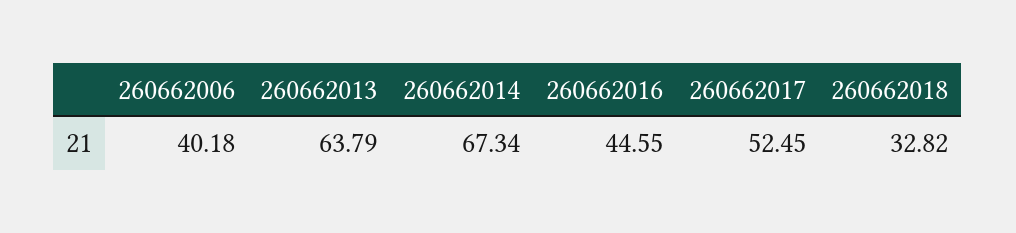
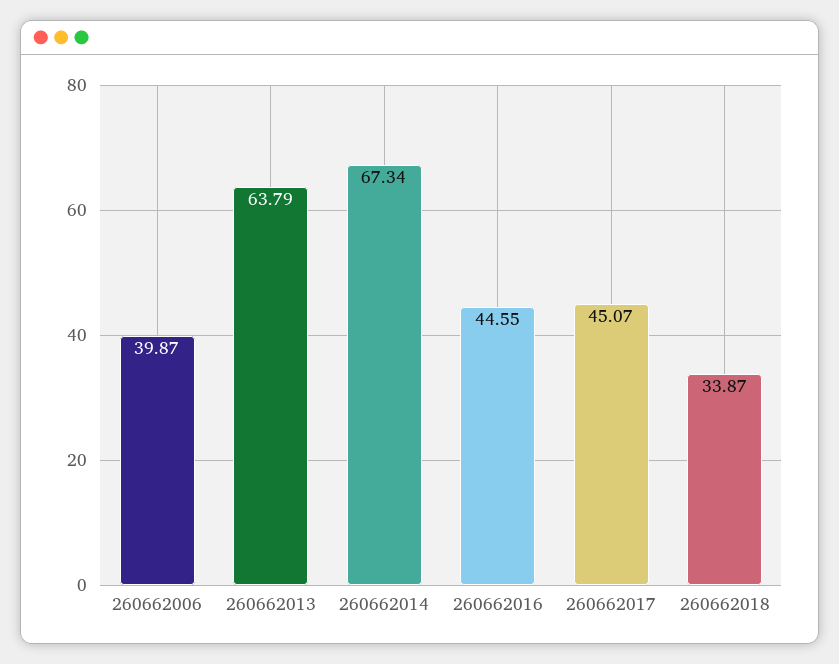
260662006: 40.18 -> 39.87
260662017: 52.45 -> 45.07
260662018: 32.82 -> 33.87

